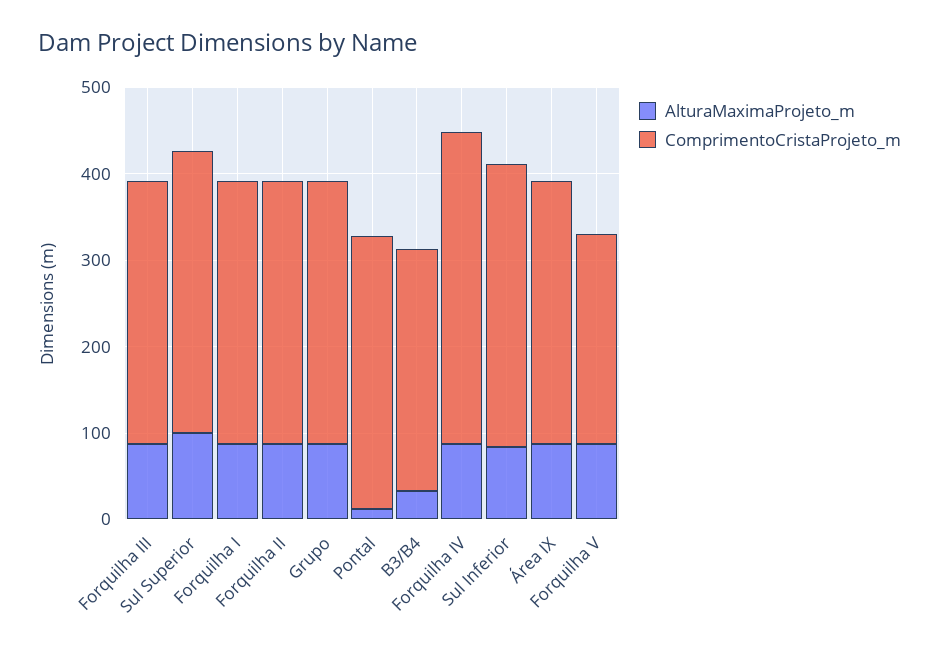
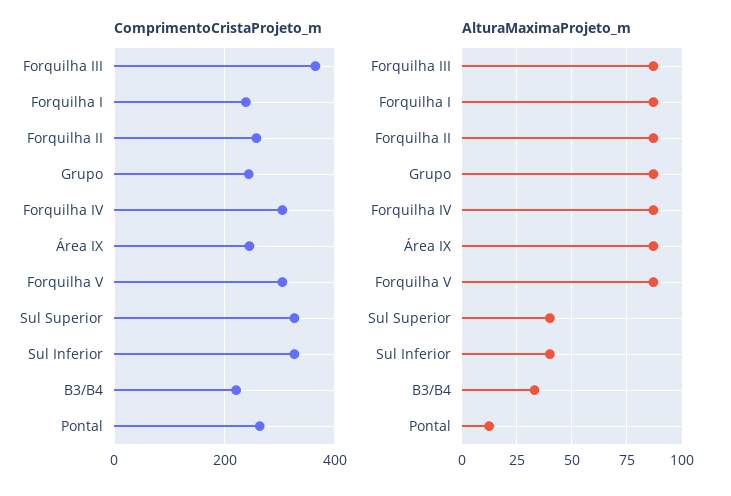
ComprimentoCristaProjeto_m, Forquilha III: 300 -> 360
AlturaMaximaProjeto_m, Sul Superior: 100 -> 40
ComprimentoCristaProjeto_m, Forquilha I: 300 -> 240
ComprimentoCristaProjeto_m, Forquilha II: 300 -> 260
ComprimentoCristaProjeto_m, Grupo: 300 -> 240
ComprimentoCristaProjeto_m, Pontal: 320 -> 260
ComprimentoCristaProjeto_m, B3/B4: 280 -> 220
ComprimentoCristaProjeto_m, Forquilha IV: 360 -> 300
AlturaMaximaProjeto_m, Sul Inferior: 80 -> 40
ComprimentoCristaProjeto_m, Área IX: 300 -> 240
ComprimentoCristaProjeto_m, Forquilha V: 240 -> 300

